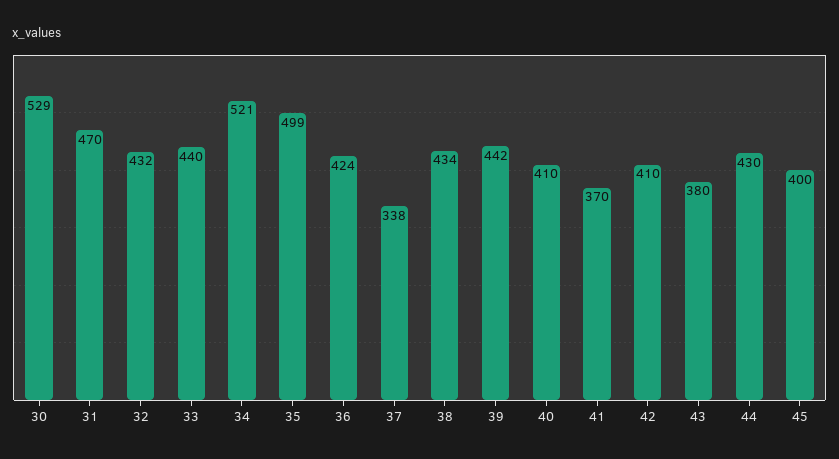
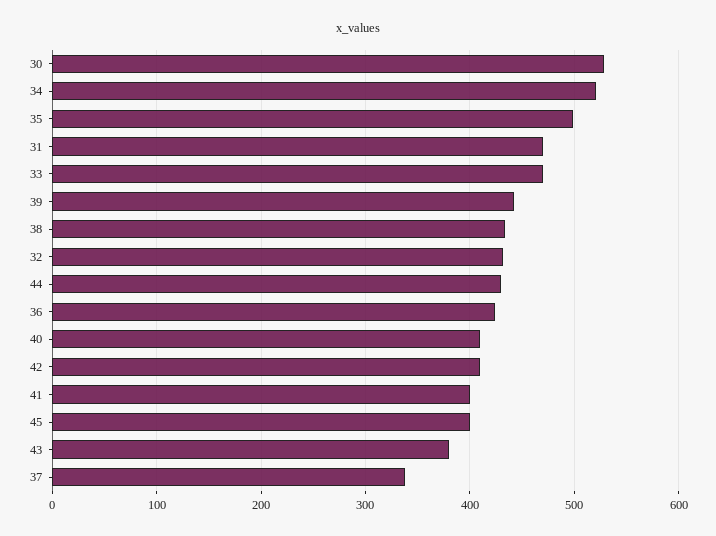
33: 440 -> 470
41: 370 -> 400

